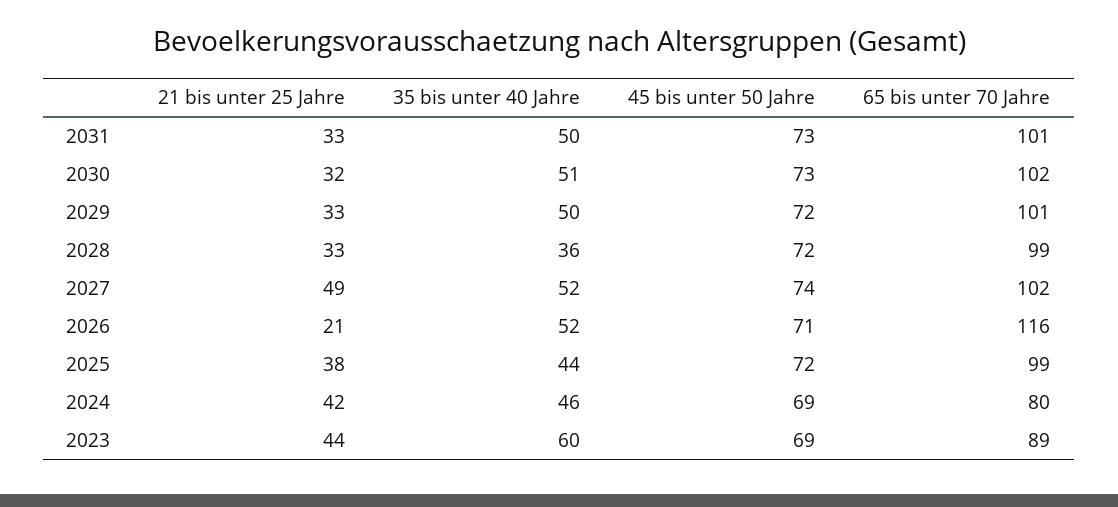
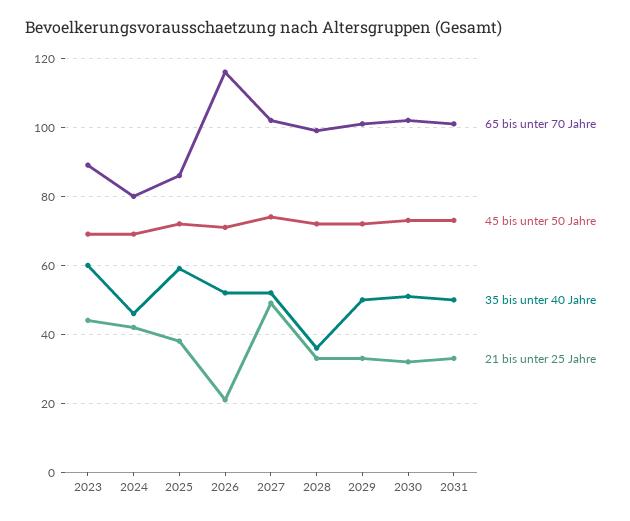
35 bis unter 40 Jahre, 2025: 44 -> 60
65 bis unter 70 Jahre, 2025: 99 -> 85

